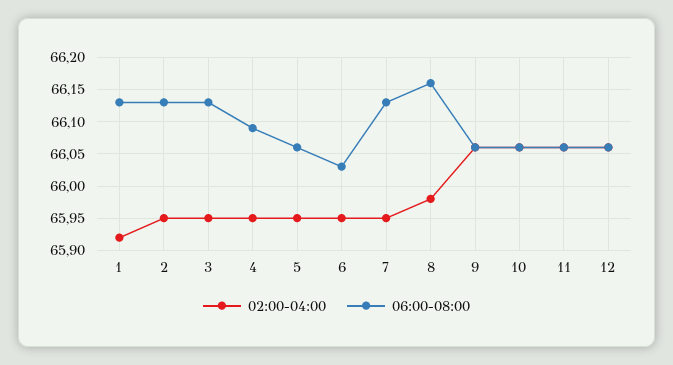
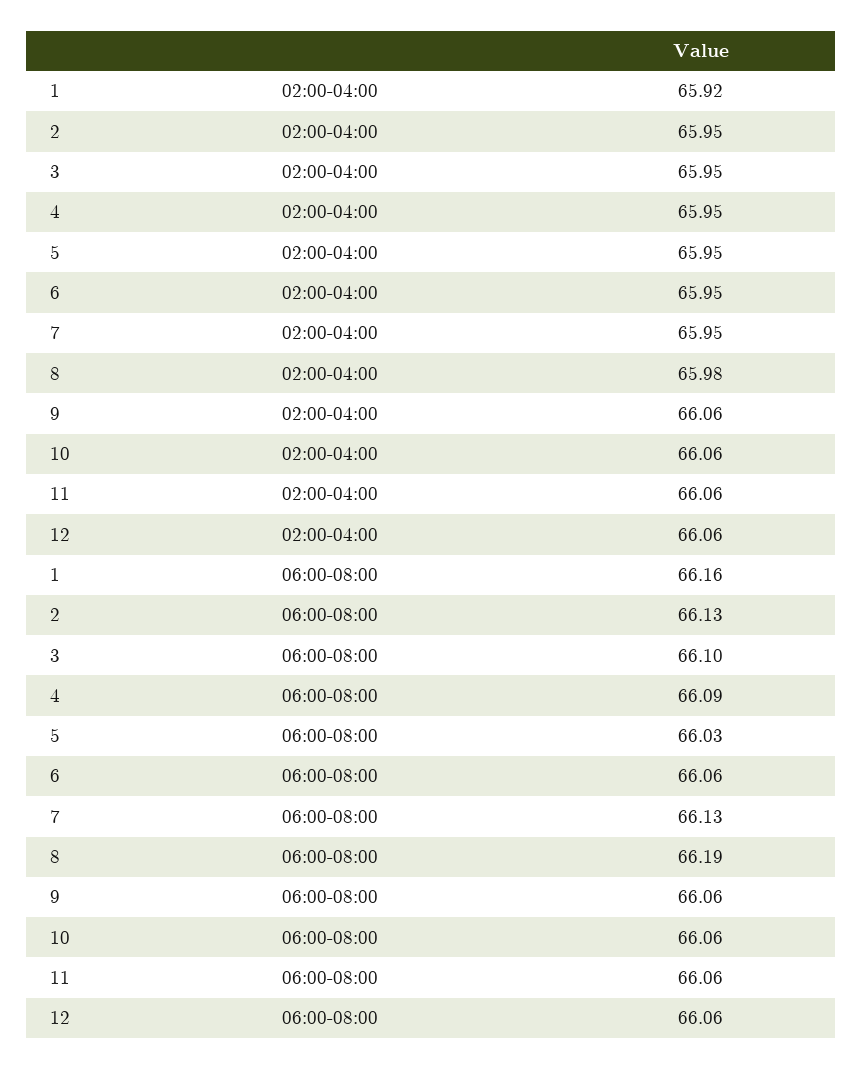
06:00-08:00, 1: 66.13 -> 66.16
06:00-08:00, 3: 66.13 -> 66.1
06:00-08:00, 5: 66.06 -> 66.03
06:00-08:00, 6: 66.03 -> 66.06
06:00-08:00, 8: 66.16 -> 66.19

